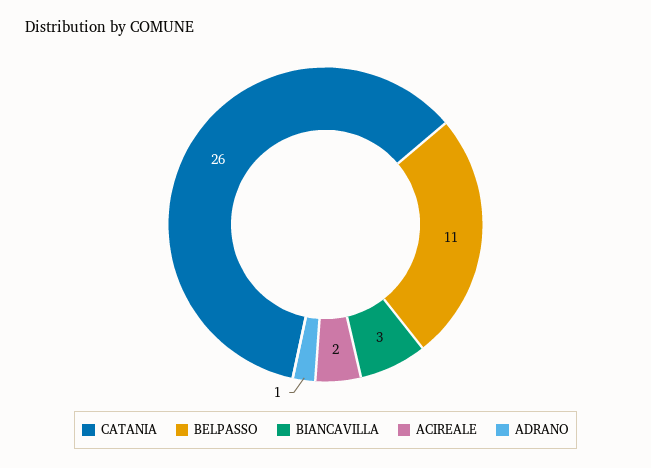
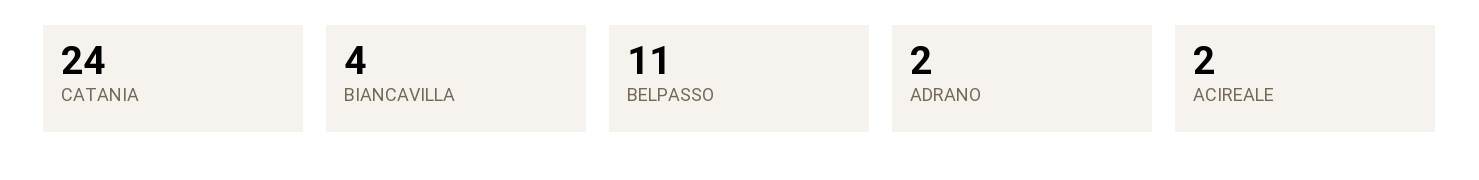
CATANIA: 26 -> 24
BIANCAVILLA: 3 -> 4
ADRANO: 1 -> 2

